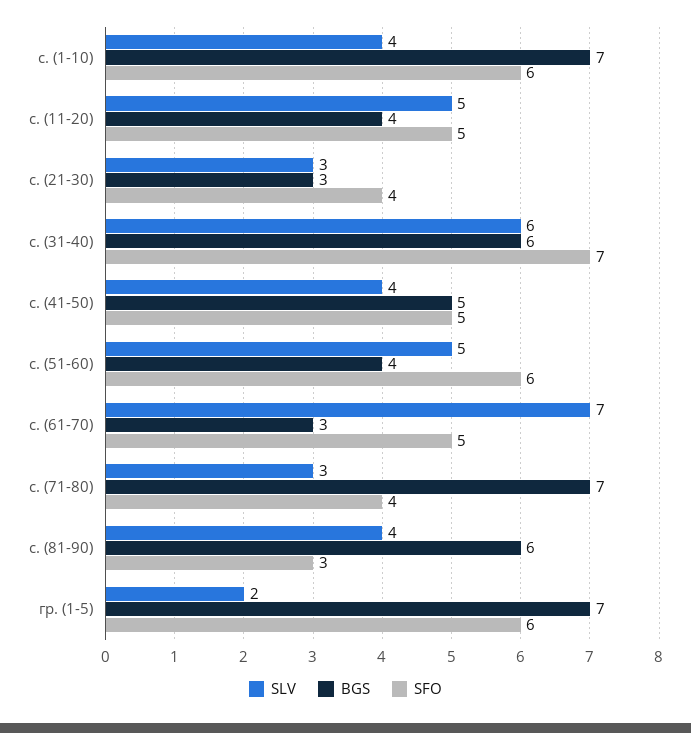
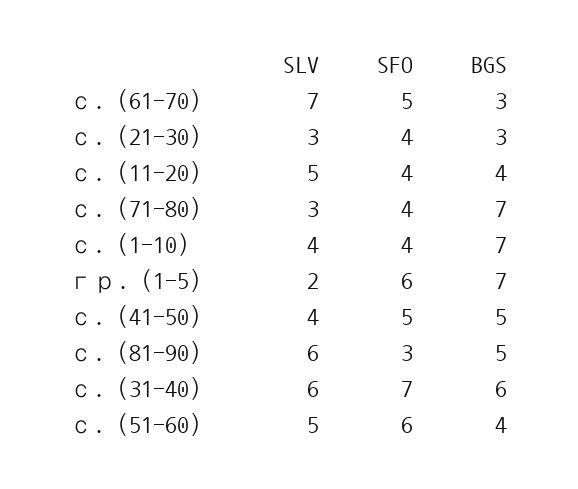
SFO, с. (1-10): 6 -> 4
SFO, с. (11-20): 5 -> 4
SLV, с. (81-90): 4 -> 6
BGS, с. (81-90): 6 -> 5

